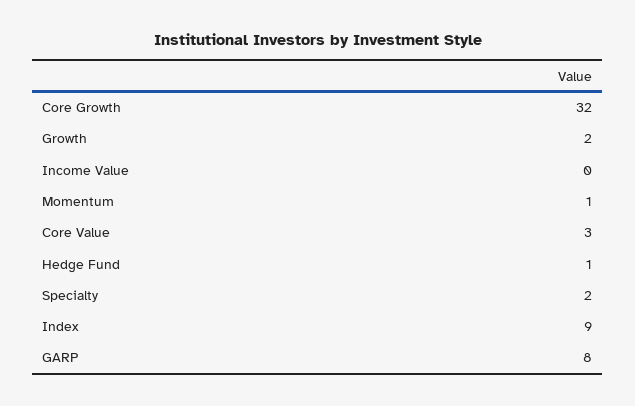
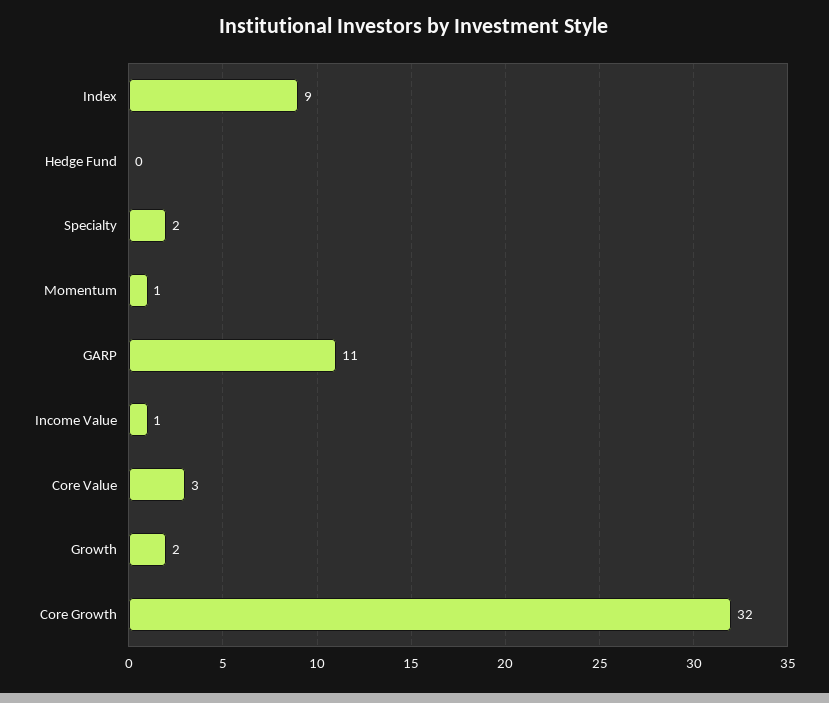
Income Value: 0 -> 1
Hedge Fund: 1 -> 0
GARP: 8 -> 11

